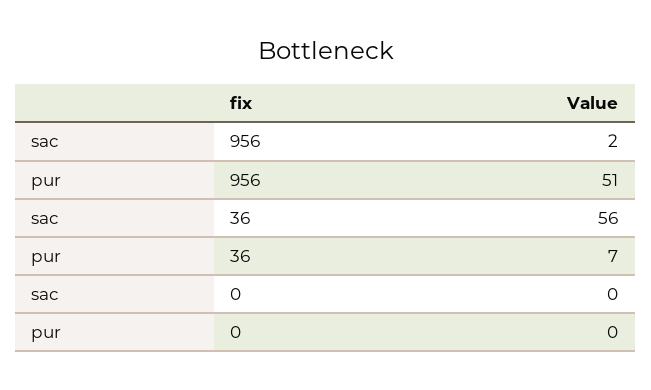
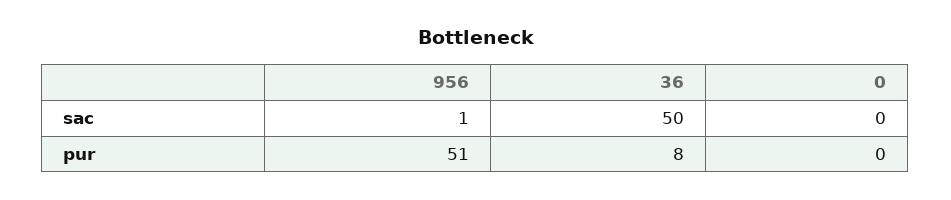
sac, 956: 2 -> 1
sac, 36: 56 -> 50
pur, 36: 7 -> 8

